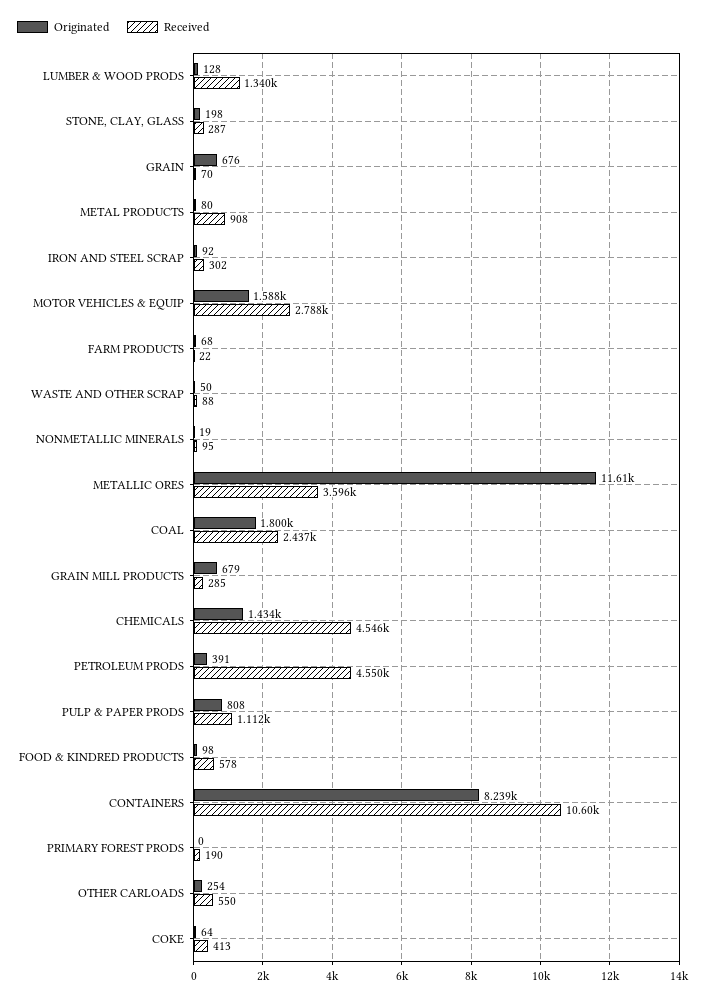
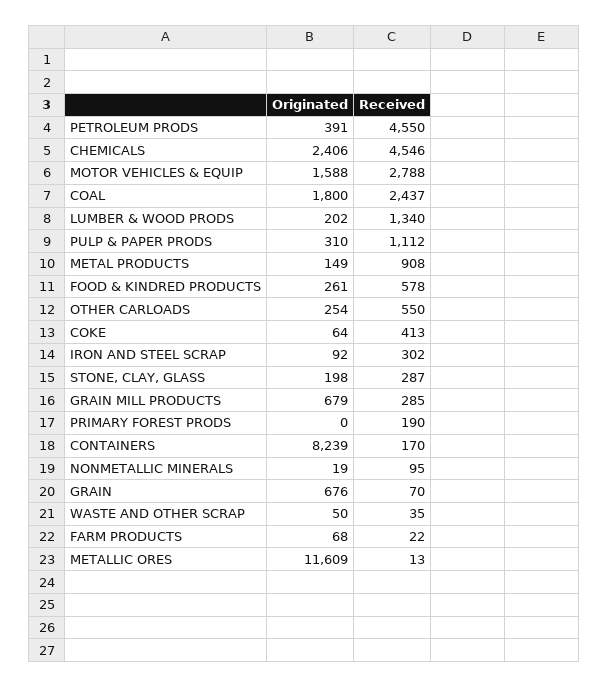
Originated, LUMBER & WOOD PRODS: 128 -> 202
Originated, METAL PRODUCTS: 80 -> 149
Received, WASTE AND OTHER SCRAP: 88 -> 35
Received, METALLIC ORES: 3596 -> 13
Originated, CHEMICALS: 1434 -> 2406
Originated, PULP & PAPER PRODS: 808 -> 310
Originated, FOOD & KINDRED PRODUCTS: 98 -> 261
Received, CONTAINERS: 10600 -> 170

